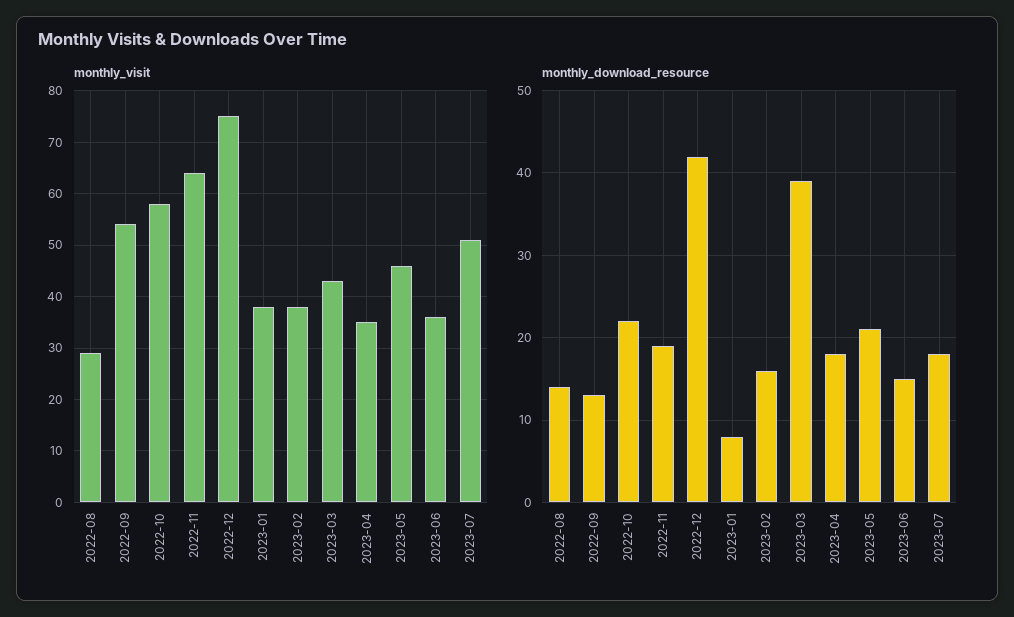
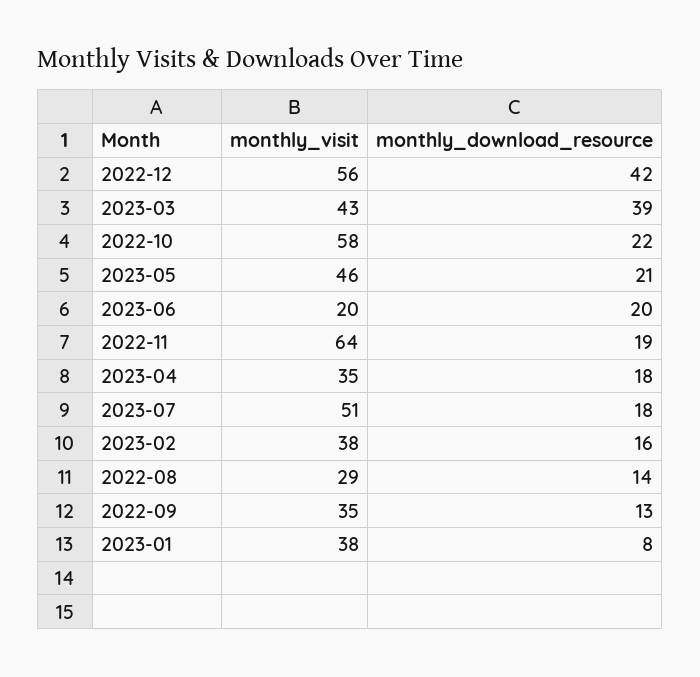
monthly_visit, 2022-09: 55 -> 35
monthly_visit, 2022-12: 75 -> 56
monthly_visit, 2023-06: 35 -> 20
monthly_download_resource, 2023-06: 15 -> 20

